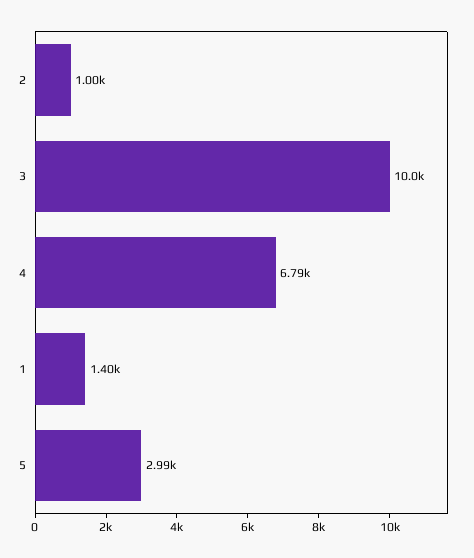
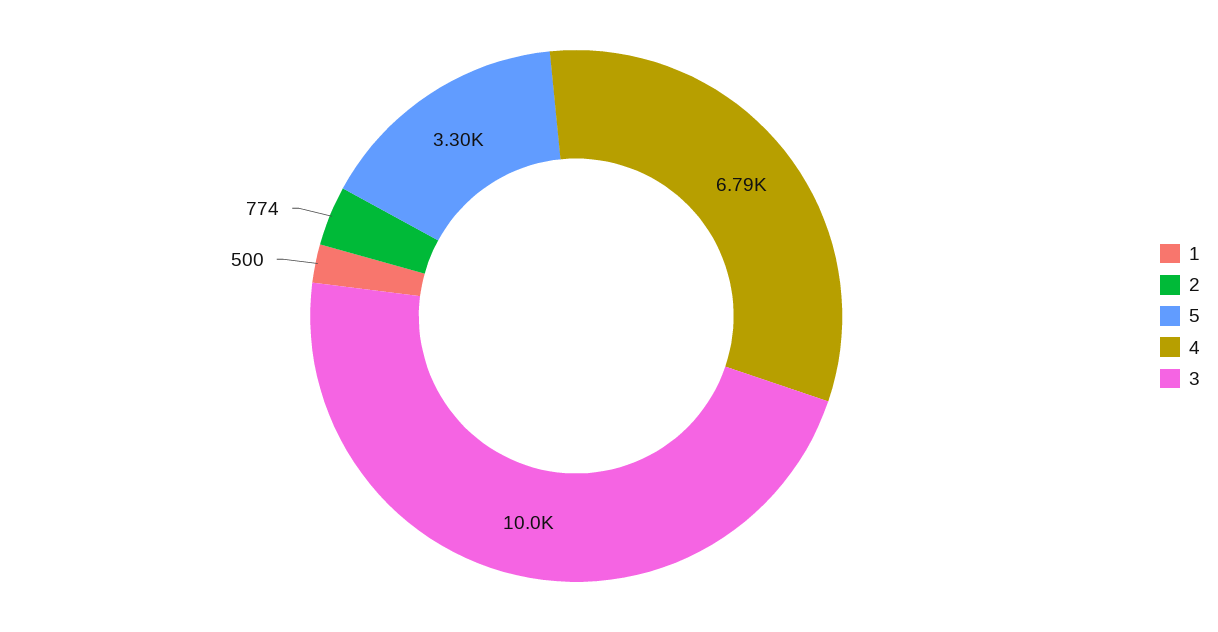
2: 1000 -> 774
1: 1400 -> 500
5: 2990 -> 3300

